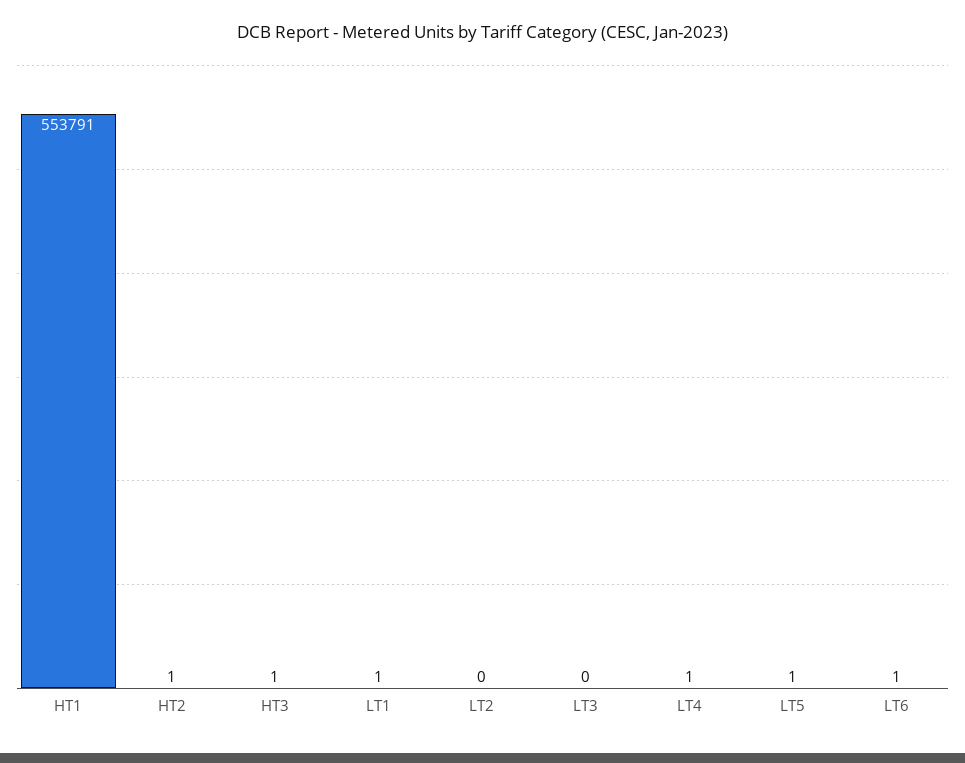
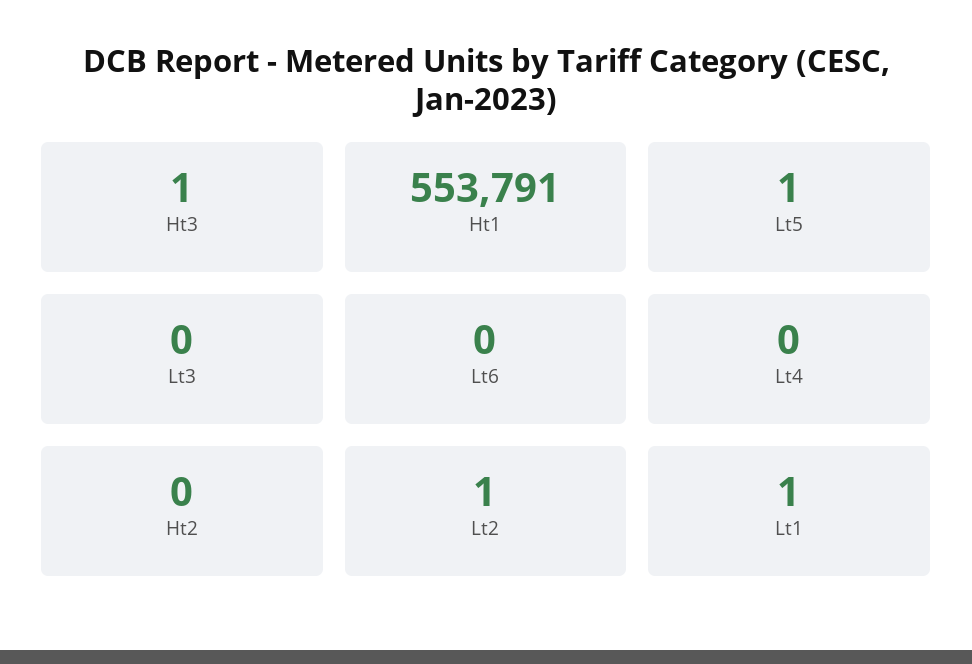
HT2: 1 -> 0
LT2: 0 -> 1
LT4: 1 -> 0
LT6: 1 -> 0

